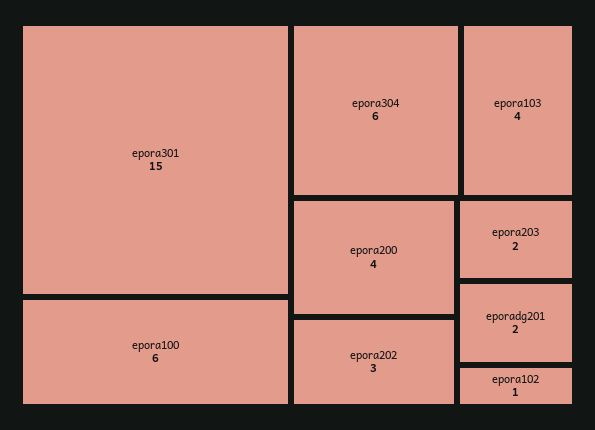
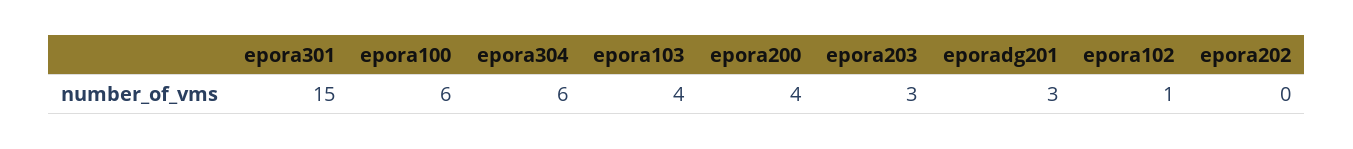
epora202: 3 -> 0
epora203: 2 -> 3
eporadg201: 2 -> 3

